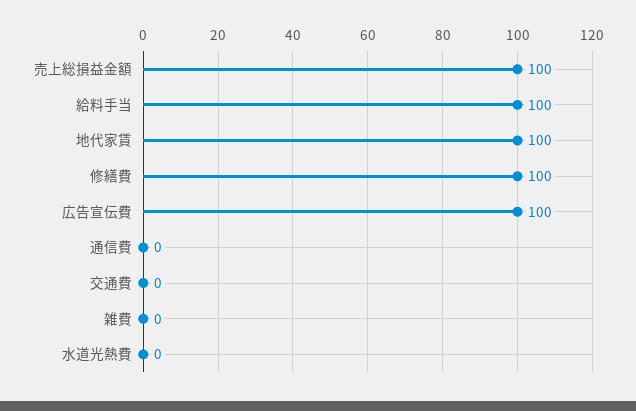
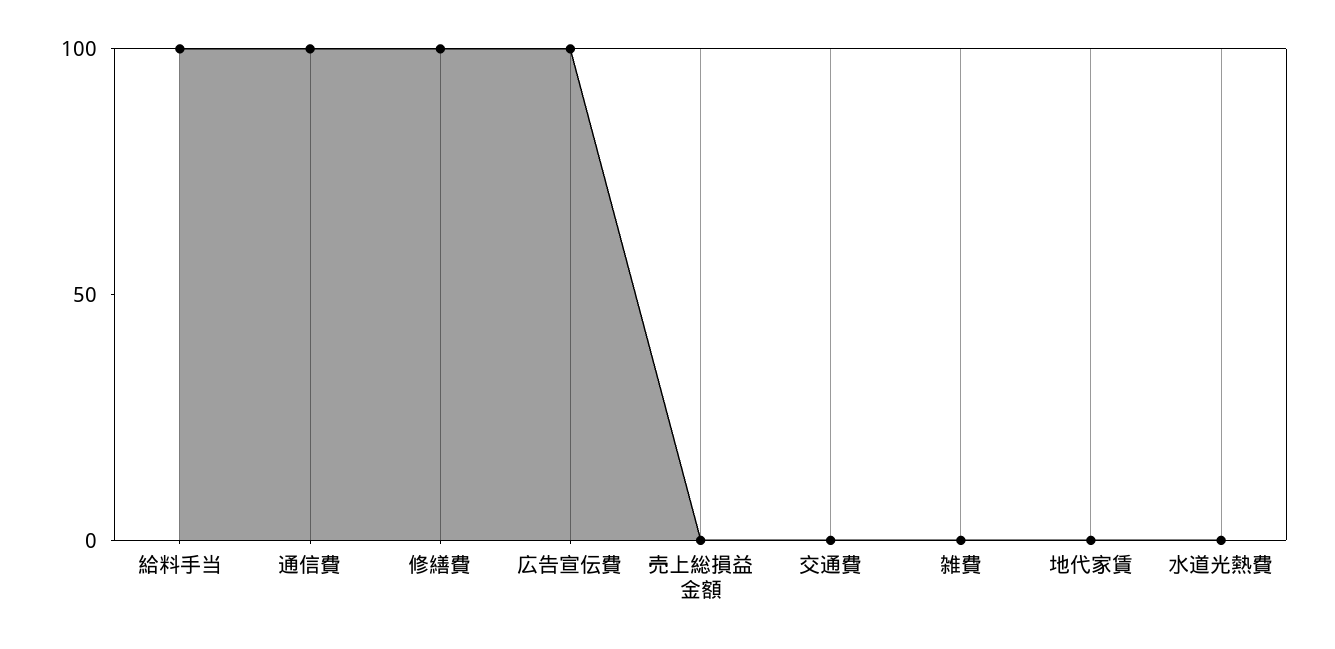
売上総損益金額: 100 -> 0
地代家賃: 100 -> 0
通信費: 0 -> 100

